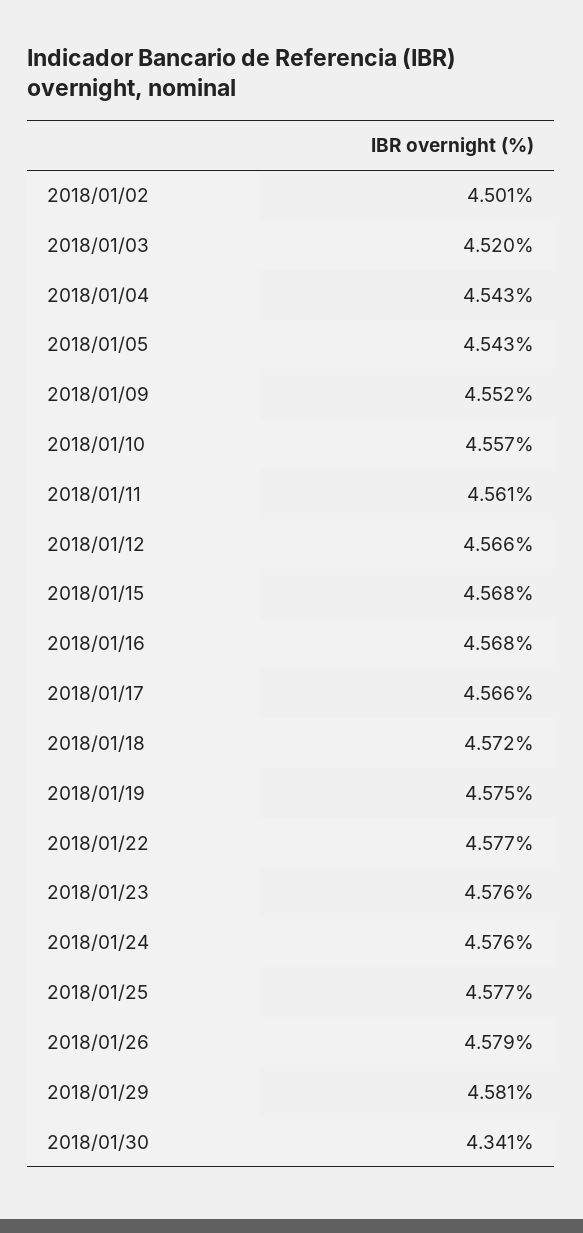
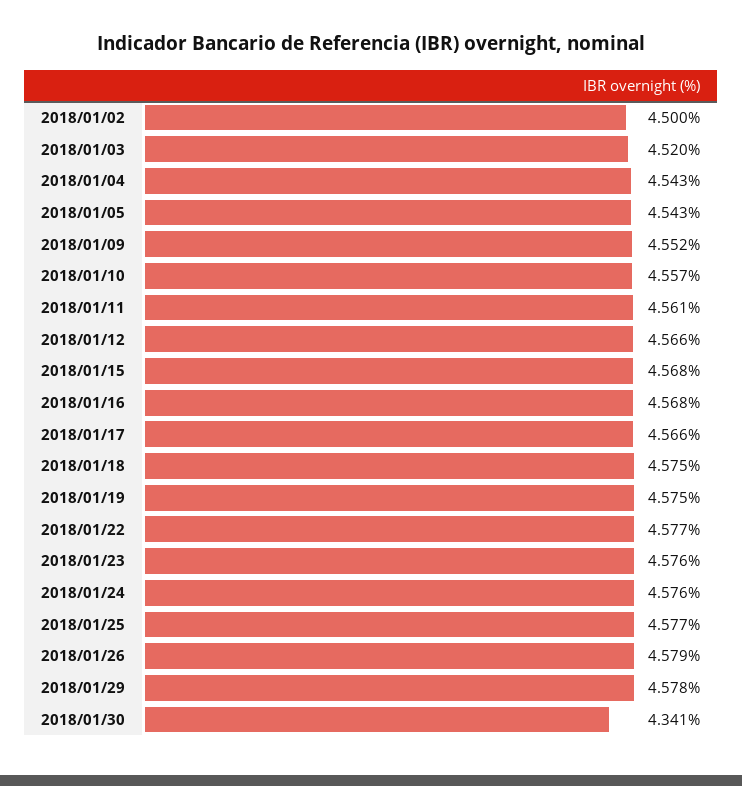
2018/01/02: 4.501 -> 4.5
2018/01/18: 4.572 -> 4.575
2018/01/29: 4.581 -> 4.578

